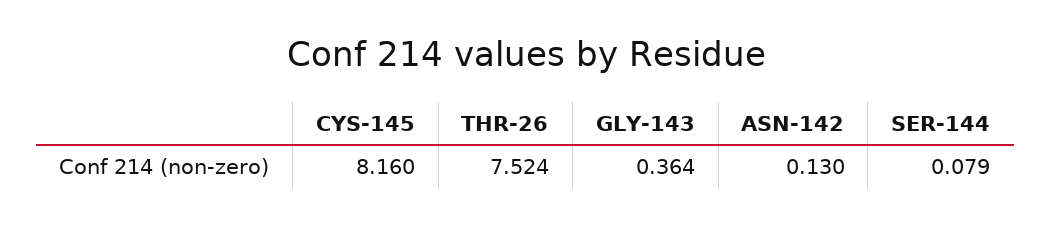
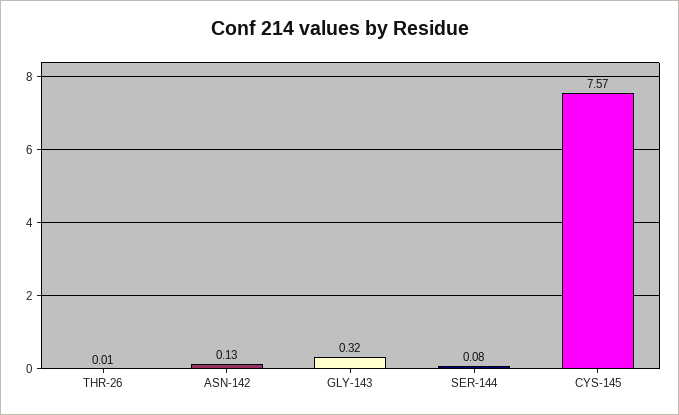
CYS-145: 8.16 -> 7.57
THR-26: 7.524 -> 0.01
GLY-143: 0.364 -> 0.32

